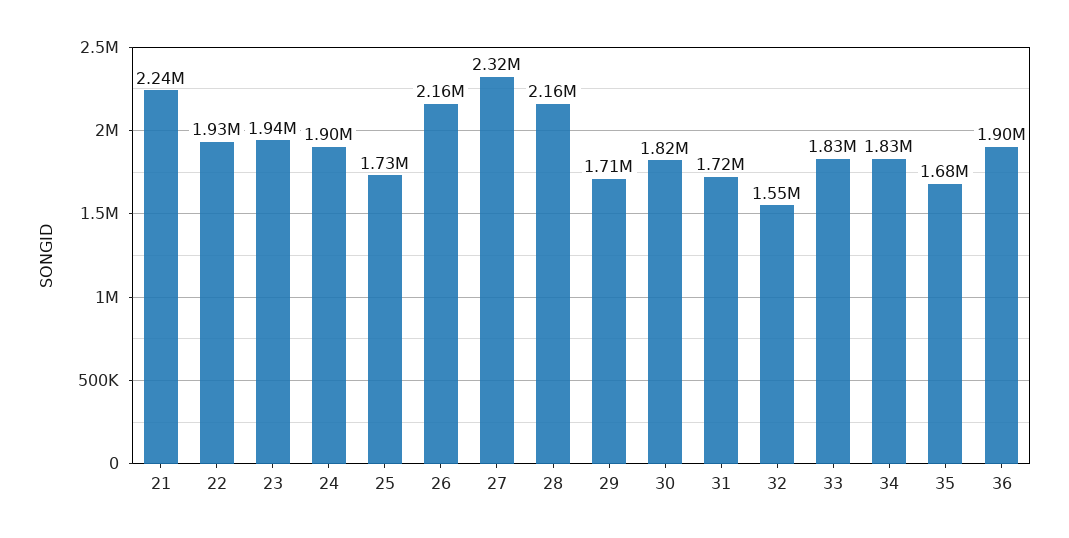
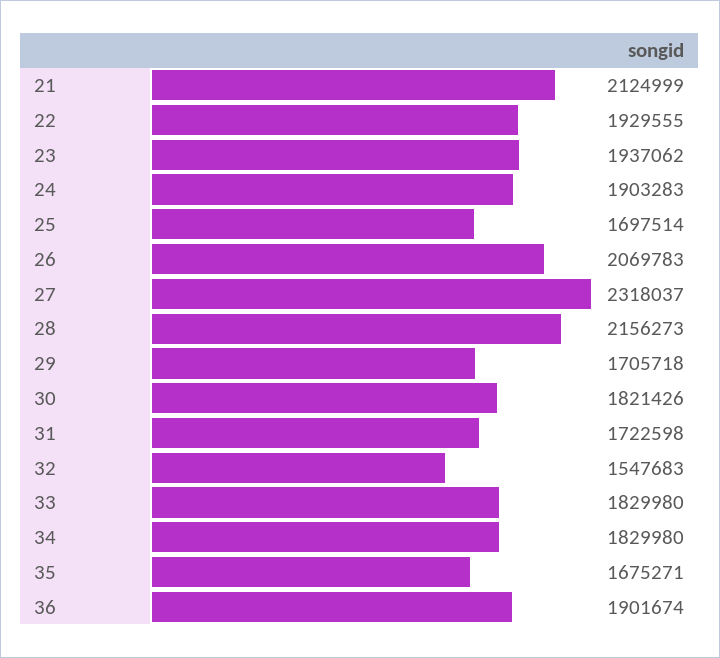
21: 2240000 -> 2124999
25: 1730000 -> 1697514
26: 2160000 -> 2069783

